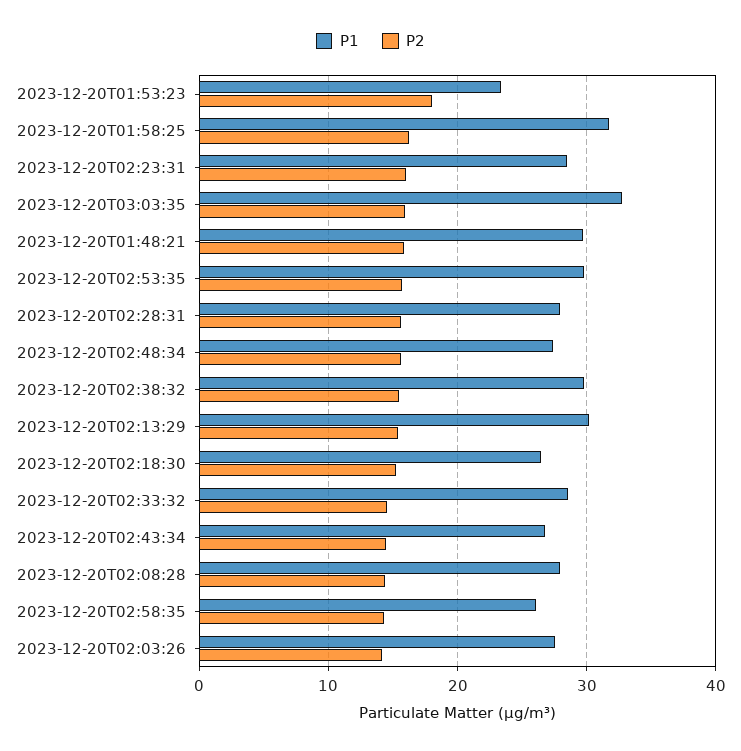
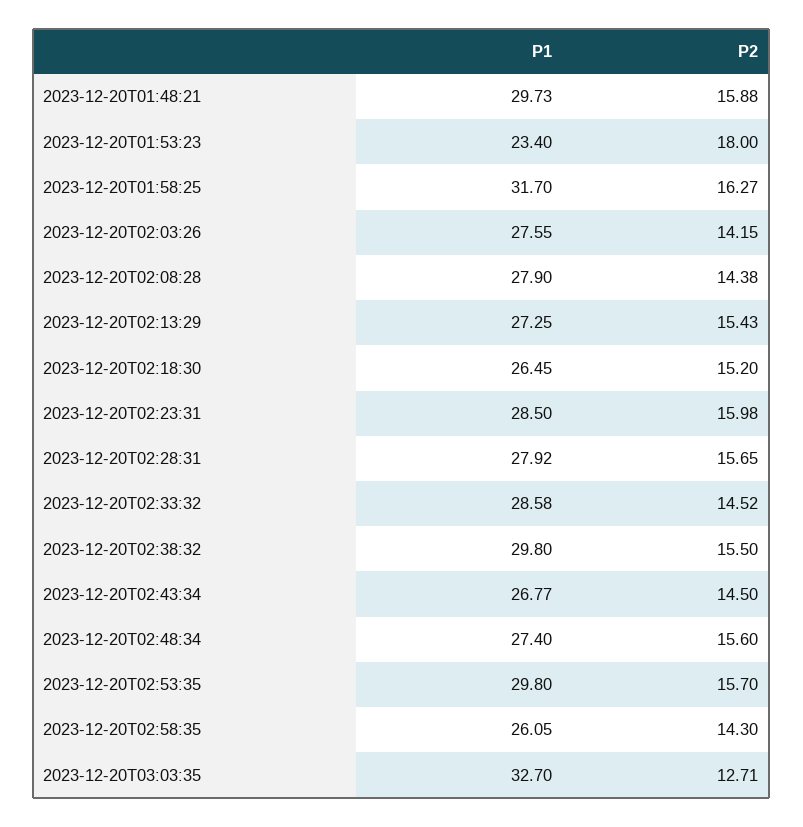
P2, 2023-12-20T03:03:35: 16 -> 12.71
P1, 2023-12-20T02:13:29: 30 -> 27.25

